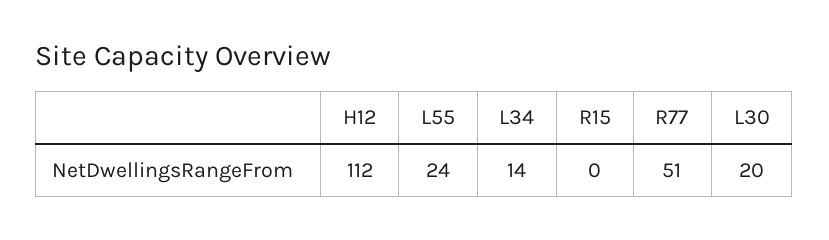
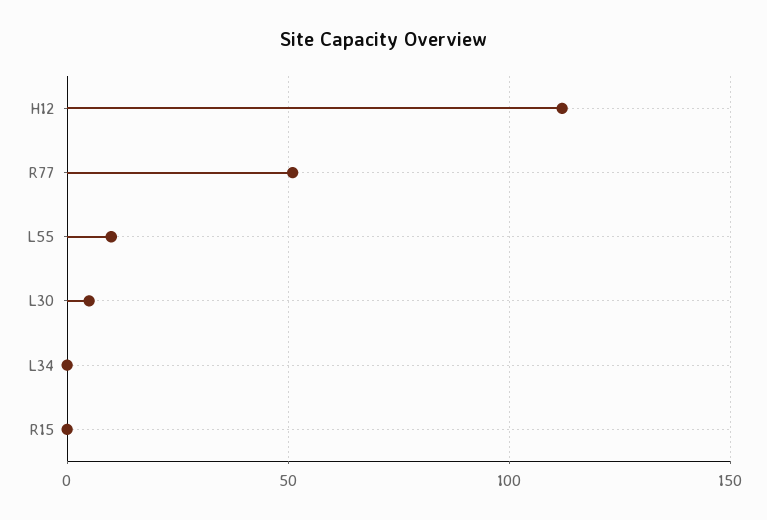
L55: 24 -> 10
L34: 14 -> 0
L30: 20 -> 5

